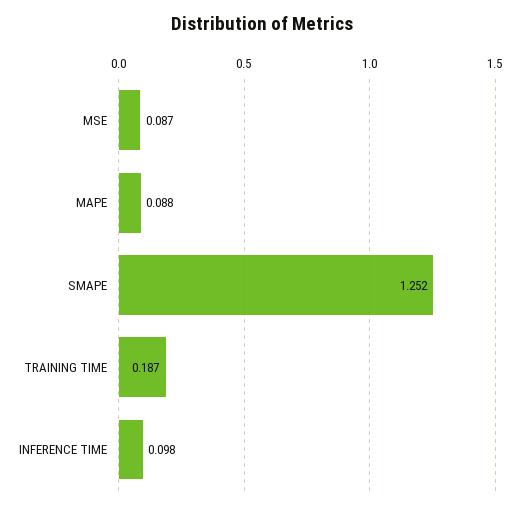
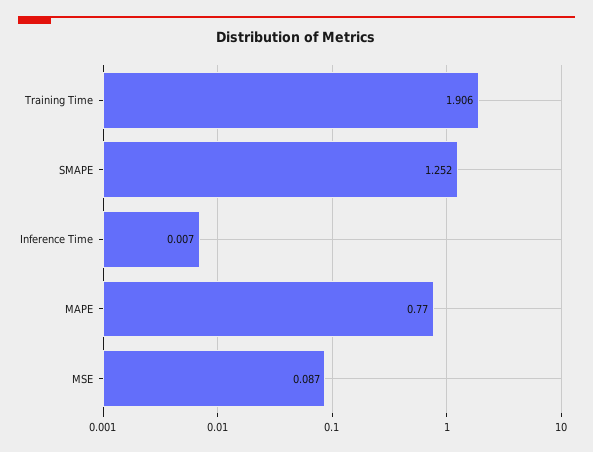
MAPE: 0.088 -> 0.77
TRAINING TIME: 0.187 -> 1.906
INFERENCE TIME: 0.098 -> 0.007

